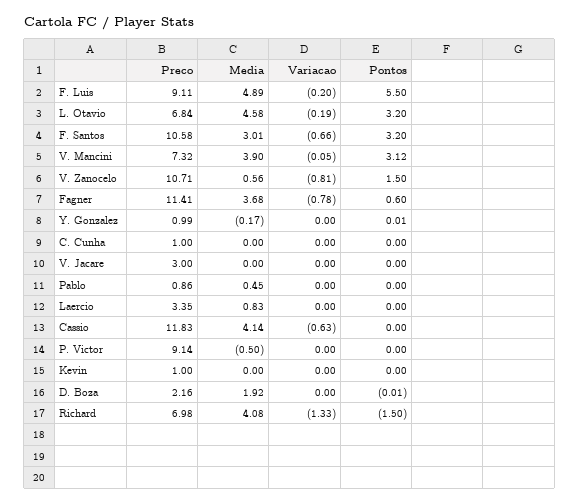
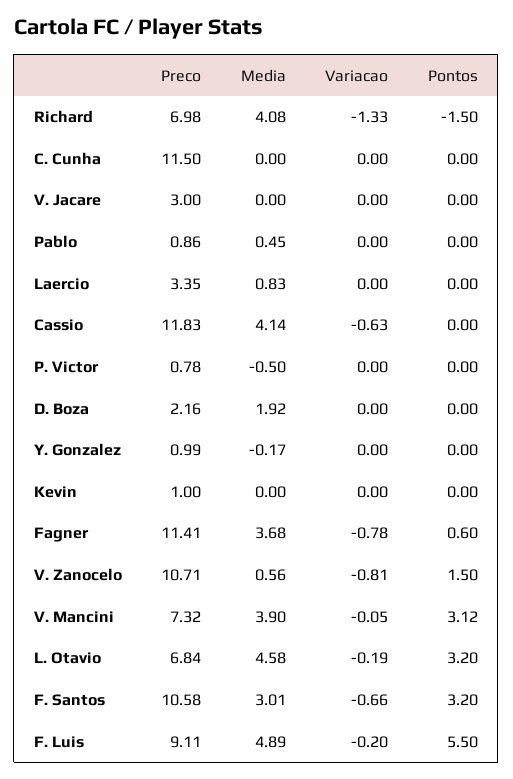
Pontos, Y. Gonzalez: 0.01 -> 0
Preco, C. Cunha: 1 -> 11.5
Preco, P. Victor: 9.14 -> 0.78
Pontos, D. Boza: -0.01 -> 0

